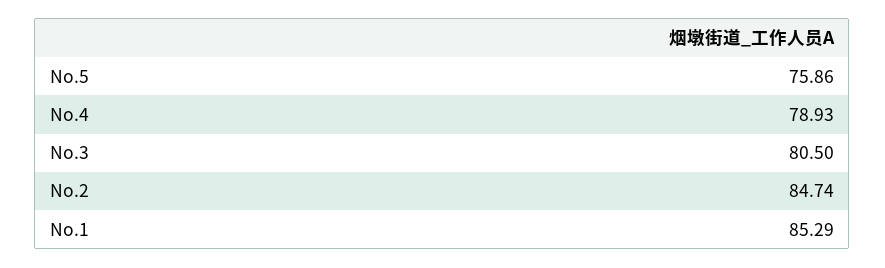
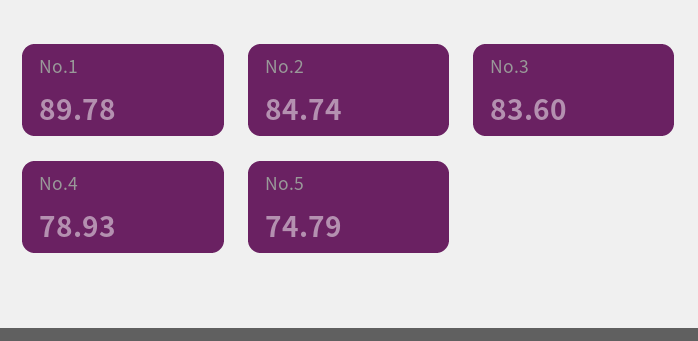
No.5: 75.86 -> 74.79
No.3: 80.5 -> 83.6
No.1: 85.29 -> 89.78

